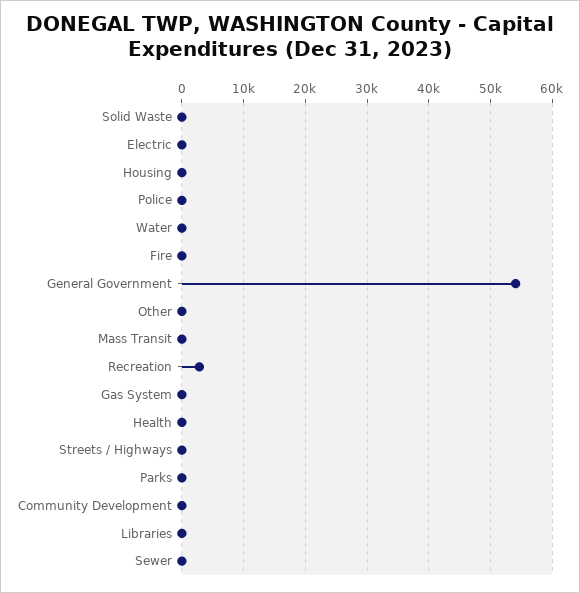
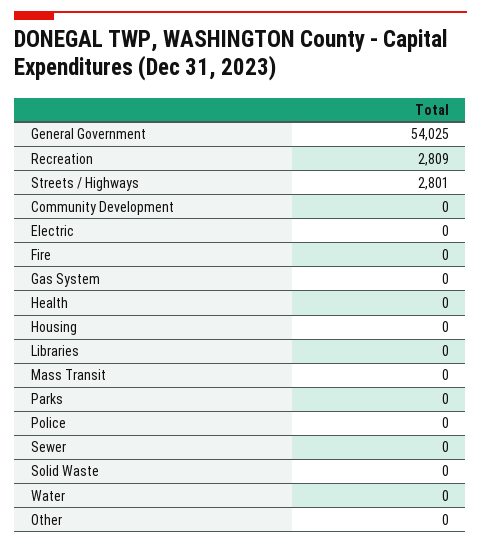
Streets / Highways: 0 -> 2801

